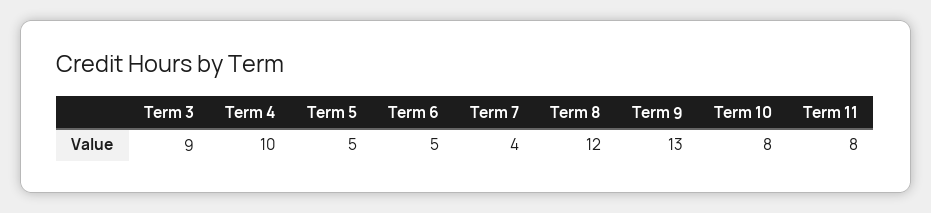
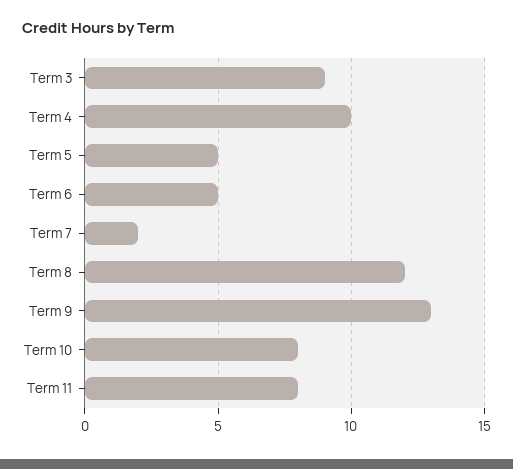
Term 7: 4 -> 2

